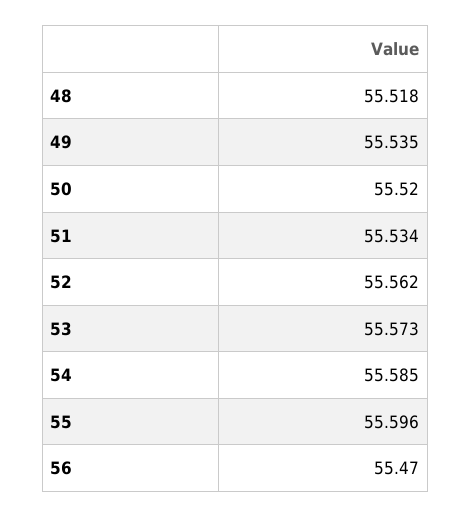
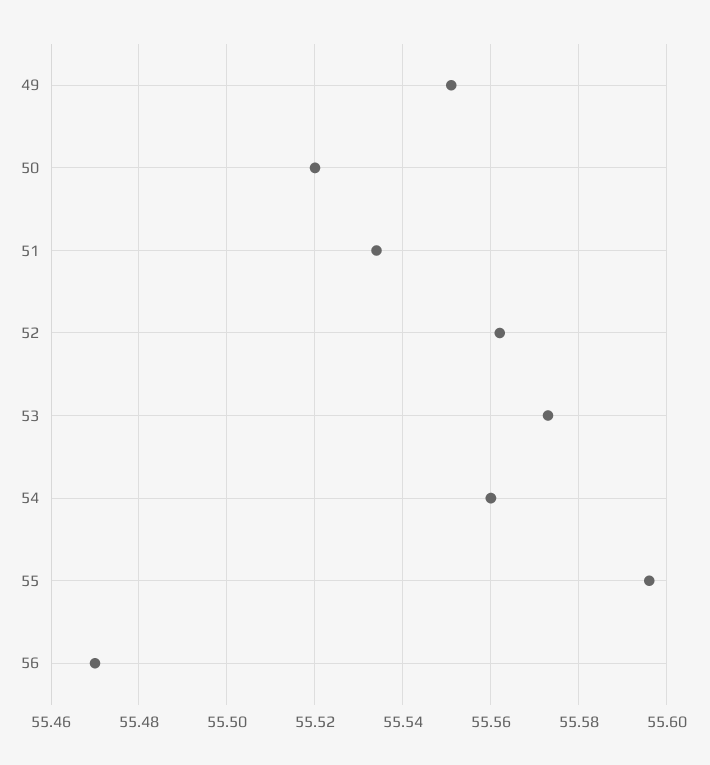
48: 55.518 -> none
49: 55.535 -> 55.55
54: 55.585 -> 55.56

